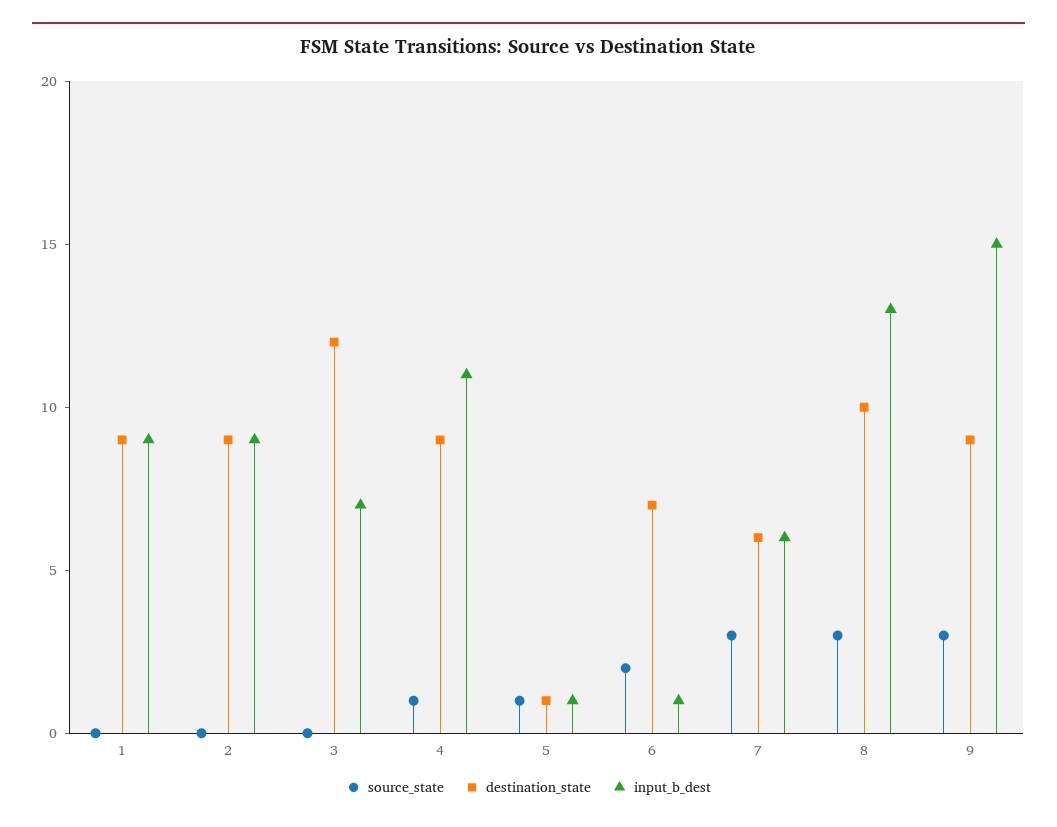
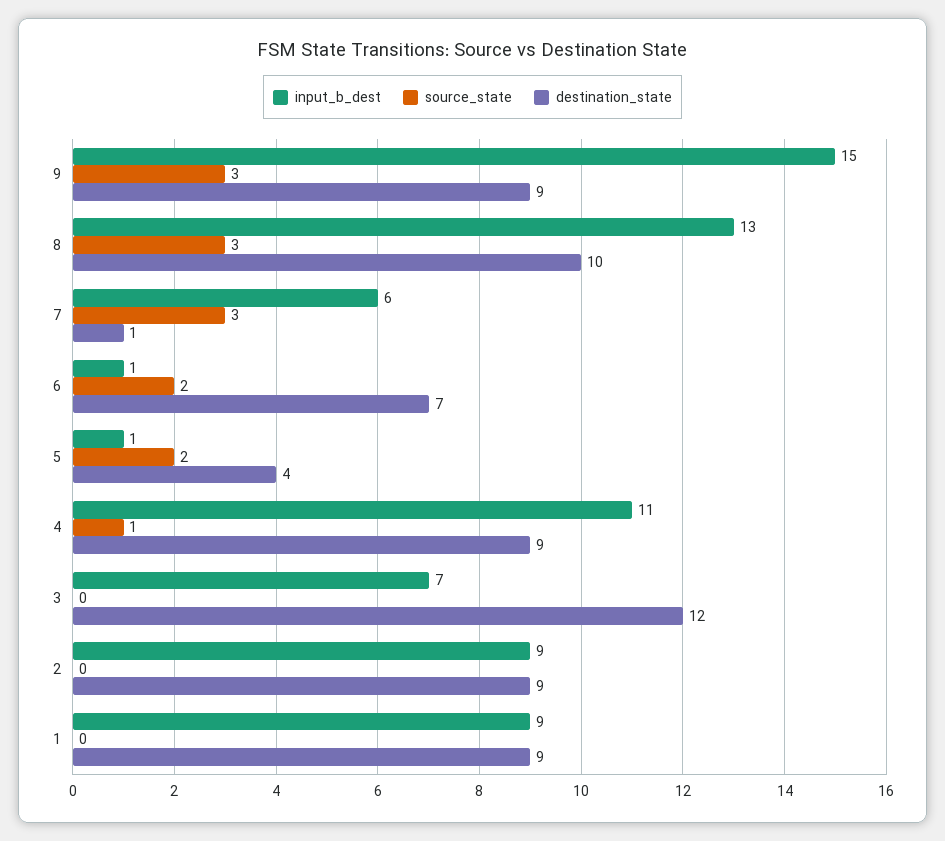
source_state, 5: 1 -> 2
destination_state, 5: 1 -> 4
destination_state, 7: 6 -> 1

